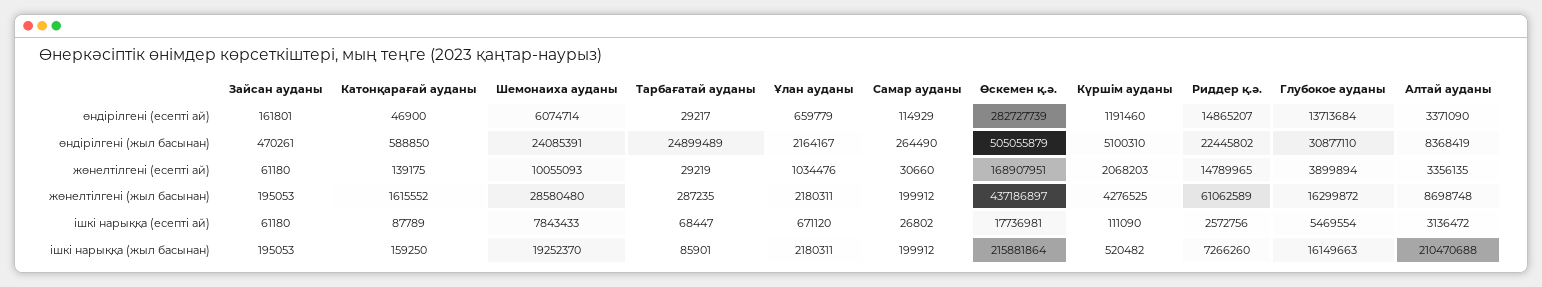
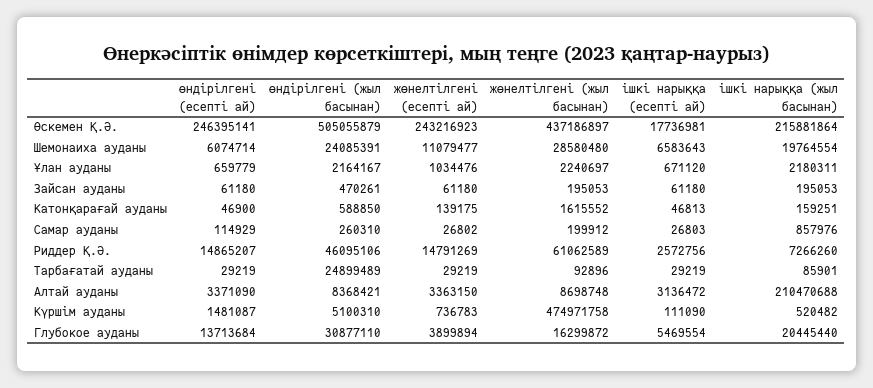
Зайсан ауданы, өндірілгені (есепті ай): 161801 -> 61180
Тарбағатай ауданы, өндірілгені (есепті ай): 29217 -> 29219
Өскемен қ.ә., өндірілгені (есепті ай): 282727739 -> 246395141
Күршім ауданы, өндірілгені (есепті ай): 1191460 -> 1481087
Самар ауданы, өндірілгені (жыл басынан): 264490 -> 260310
Риддер қ.ә., өндірілгені (жыл басынан): 22445802 -> 46095106
Алтай ауданы, өндірілгені (жыл басынан): 8368419 -> 8368421
Шемонаиха ауданы, жөнелтілгені (есепті ай): 10055093 -> 11079477
Самар ауданы, жөнелтілгені (есепті ай): 30660 -> 26802
Өскемен қ.ә., жөнелтілгені (есепті ай): 168907951 -> 243216923
Күршім ауданы, жөнелтілгені (есепті ай): 2068203 -> 736783
Риддер қ.ә., жөнелтілгені (есепті ай): 14789965 -> 14791269
Алтай ауданы, жөнелтілгені (есепті ай): 3356135 -> 3363150
Тарбағатай ауданы, жөнелтілгені (жыл басынан): 287235 -> 92896
Ұлан ауданы, жөнелтілгені (жыл басынан): 2180311 -> 2240697
Күршім ауданы, жөнелтілгені (жыл басынан): 4276525 -> 474971758
Катонқарағай ауданы, ішкі нарыққа (есепті ай): 87789 -> 46813
Шемонаиха ауданы, ішкі нарыққа (есепті ай): 7843433 -> 6583643
Тарбағатай ауданы, ішкі нарыққа (есепті ай): 68447 -> 29219
Самар ауданы, ішкі нарыққа (есепті ай): 26802 -> 26803
Катонқарағай ауданы, ішкі нарыққа (жыл басынан): 159250 -> 159251
Шемонаиха ауданы, ішкі нарыққа (жыл басынан): 19252370 -> 19764554
Самар ауданы, ішкі нарыққа (жыл басынан): 199912 -> 857976
Глубокое ауданы, ішкі нарыққа (жыл басынан): 16149663 -> 20445440

